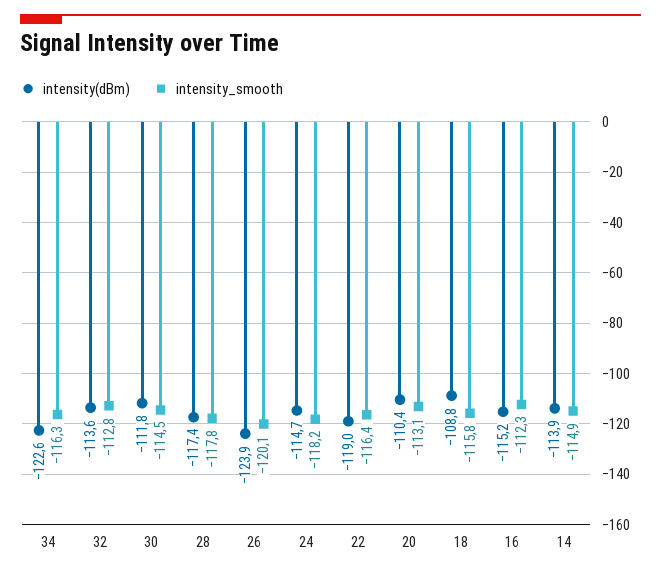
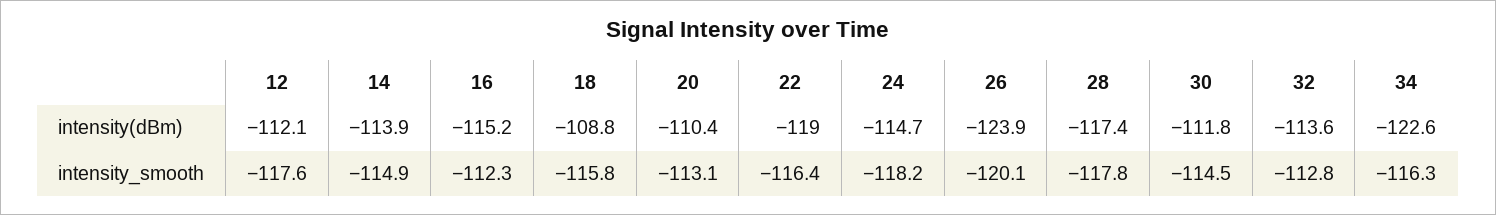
intensity(dBm), 12: none -> -112.1
intensity_smooth, 12: none -> -117.6

